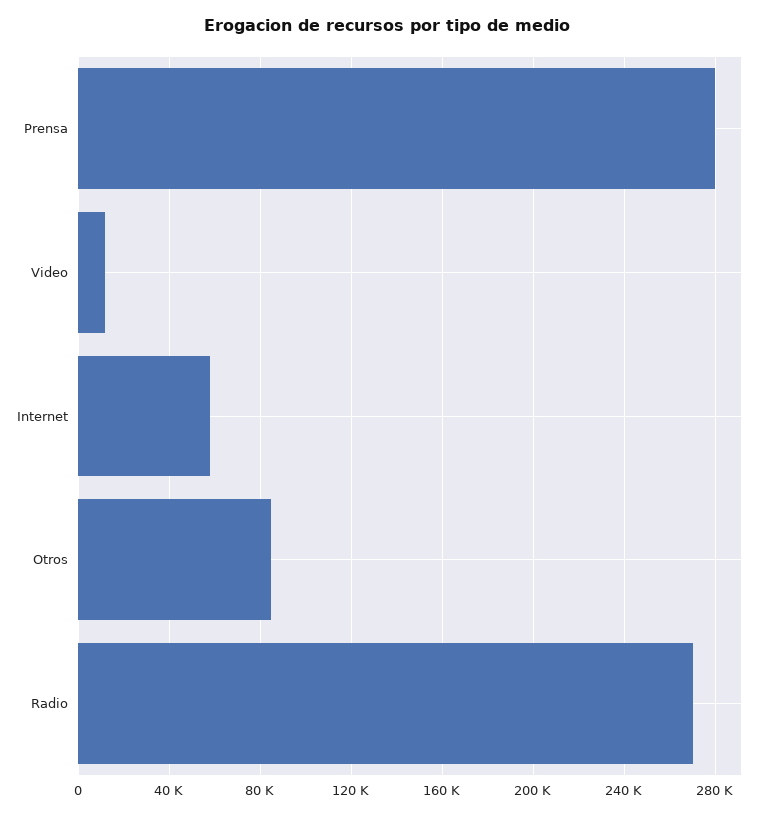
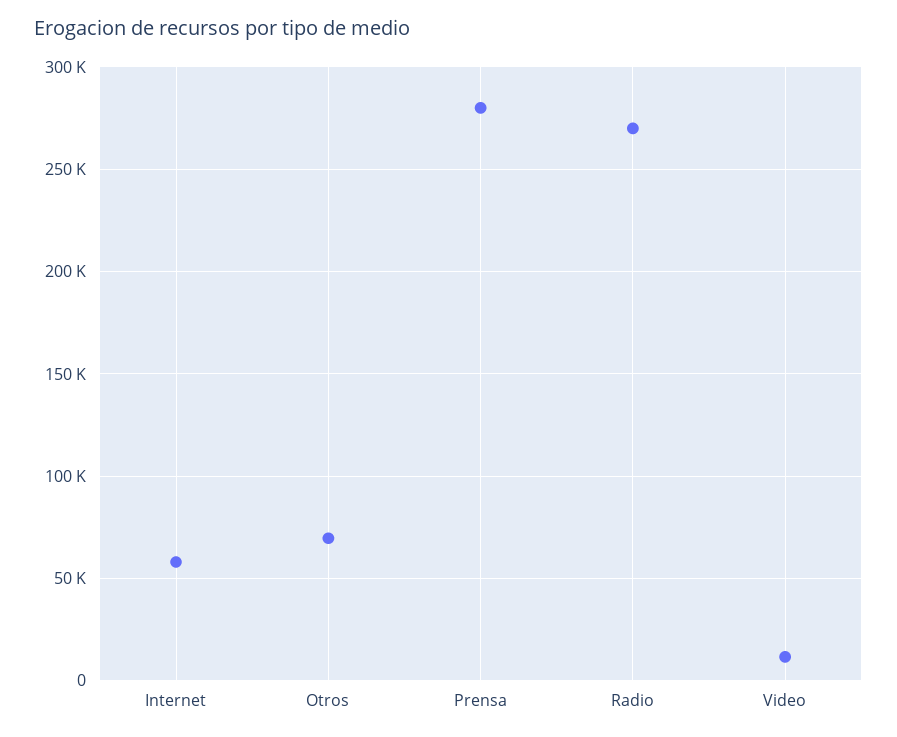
Otros: 85000 -> 70000

